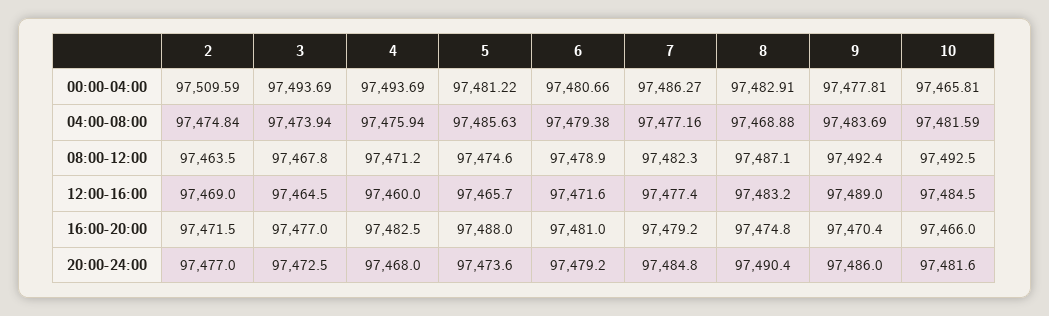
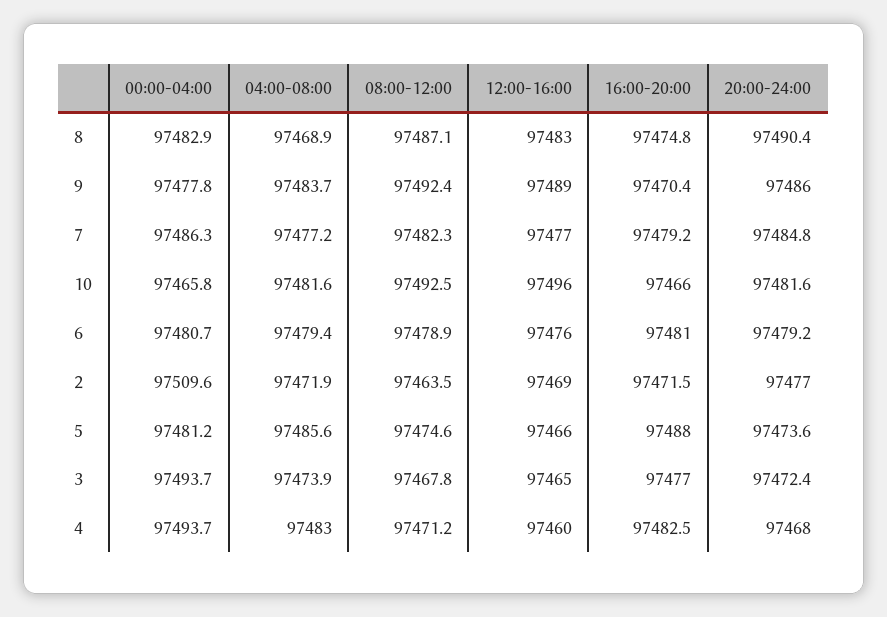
2, 04:00-08:00: 97474.84 -> 97471.9
4, 04:00-08:00: 97475.94 -> 97483
6, 12:00-16:00: 97471.6 -> 97476
10, 12:00-16:00: 97484.5 -> 97496
3, 20:00-24:00: 97472.5 -> 97472.4

